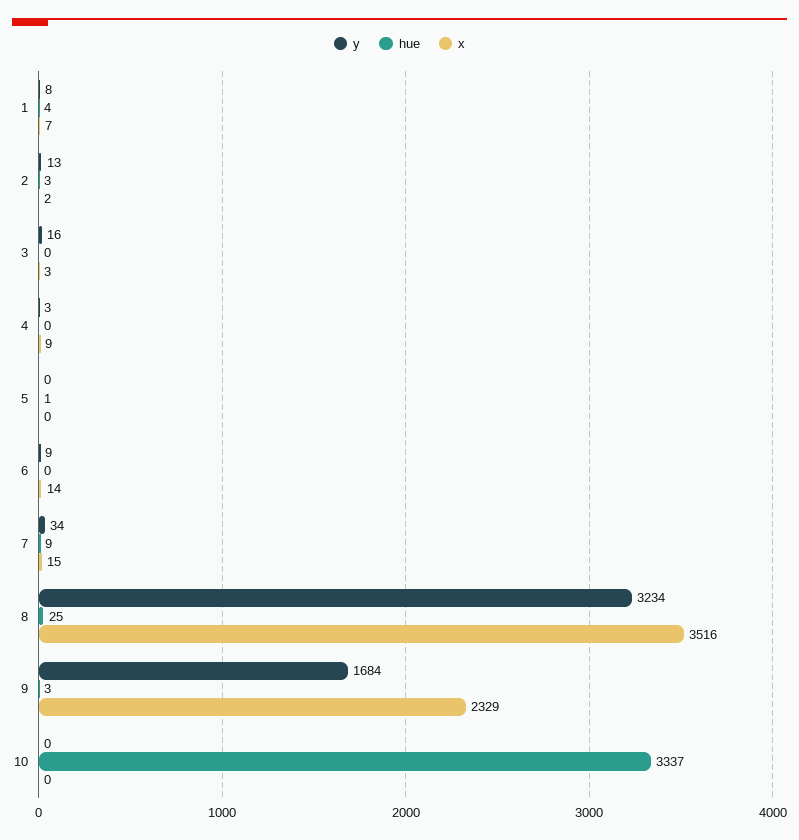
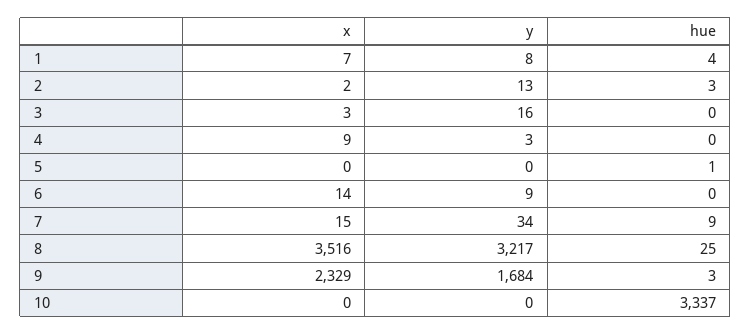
y, 8: 3234 -> 3217

